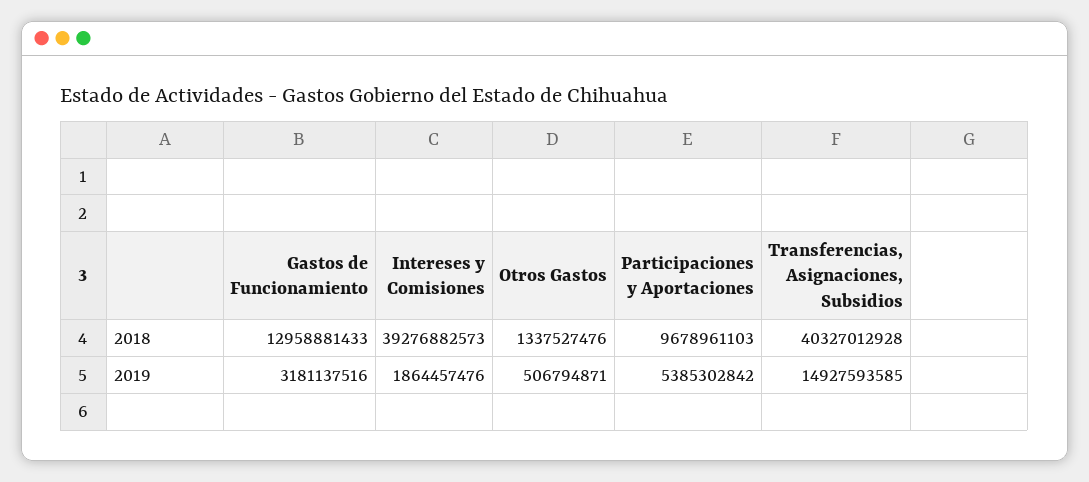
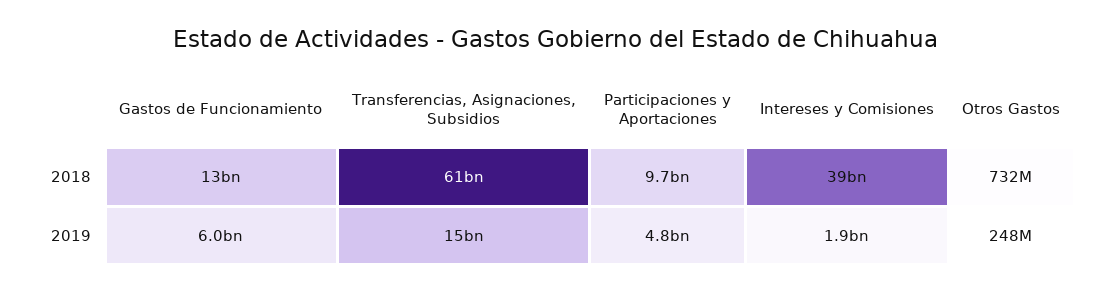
Otros Gastos, 2018: 1337527476 -> 732000000
Transferencias, Asignaciones, Subsidios, 2018: 40327012928 -> 61000000000
Gastos de Funcionamiento, 2019: 3181137516 -> 6000000000
Otros Gastos, 2019: 506794871 -> 248000000
Participaciones y Aportaciones, 2019: 5385302842 -> 4800000000

